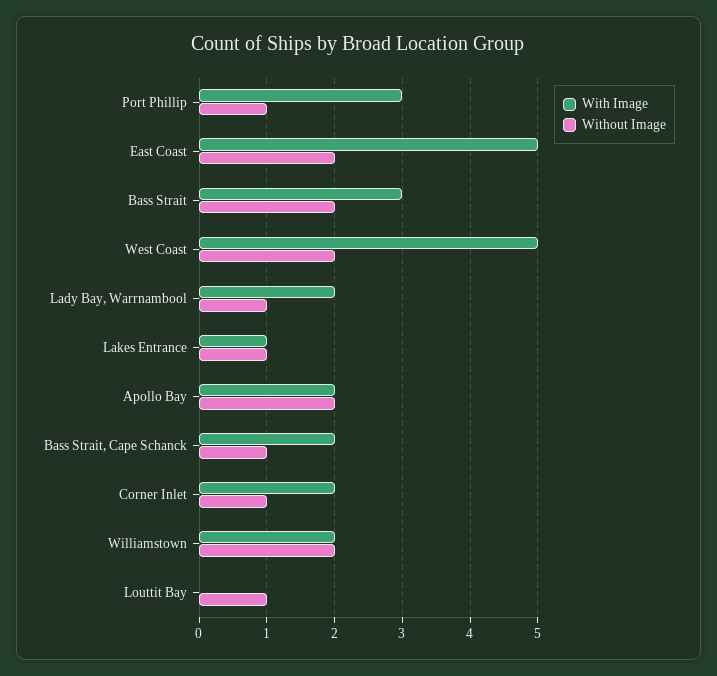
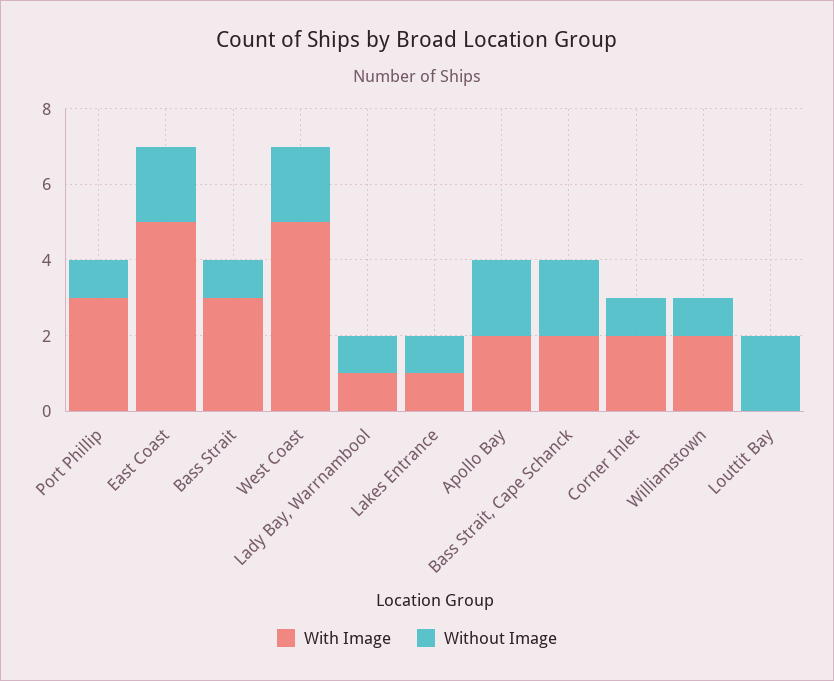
Without Image, Bass Strait: 2 -> 1
With Image, Lady Bay, Warrnambool: 2 -> 1
Without Image, Bass Strait, Cape Schanck: 1 -> 2
Without Image, Williamstown: 2 -> 1
Without Image, Louttit Bay: 1 -> 2

